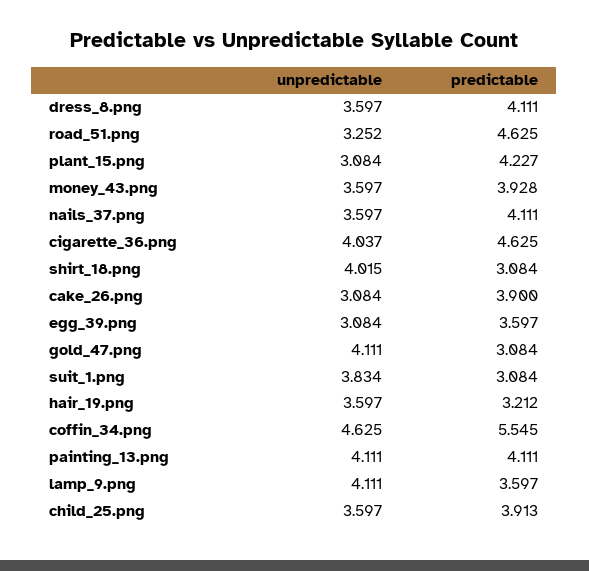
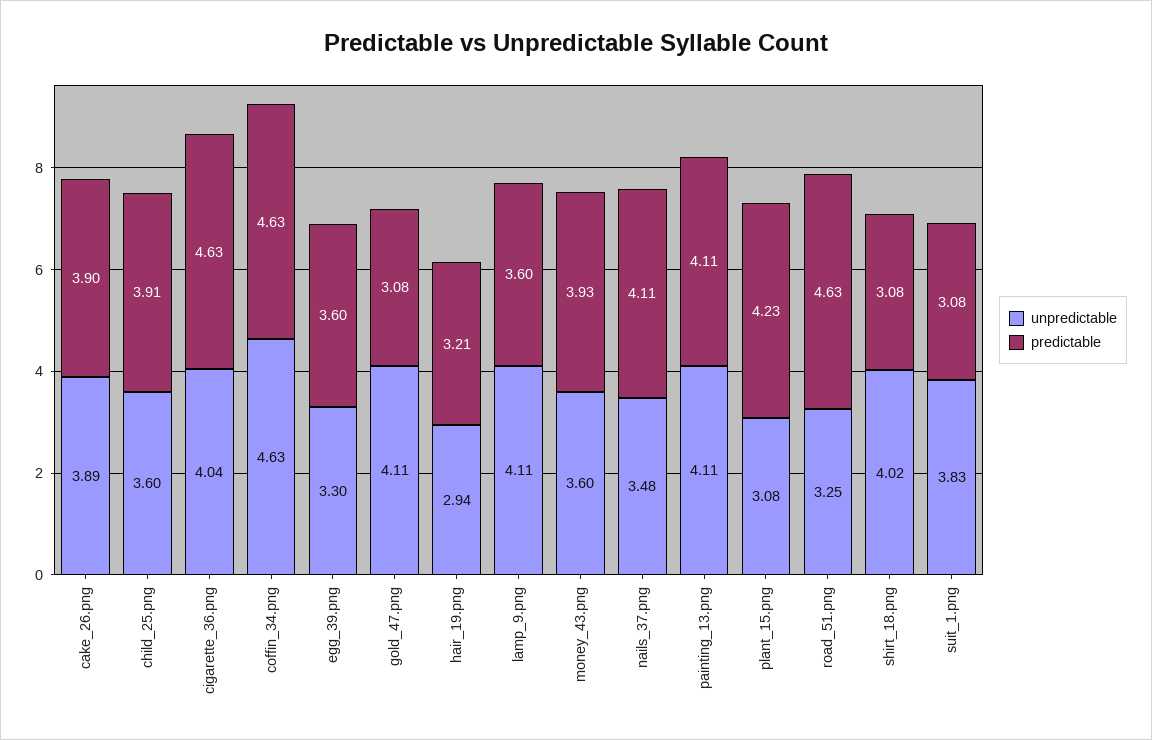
unpredictable, dress_8.png: 3.597 -> none
predictable, dress_8.png: 4.111 -> none
unpredictable, nails_37.png: 3.597 -> 3.48
unpredictable, cake_26.png: 3.084 -> 3.89
unpredictable, egg_39.png: 3.084 -> 3.3
unpredictable, hair_19.png: 3.597 -> 2.94
predictable, coffin_34.png: 5.545 -> 4.63

